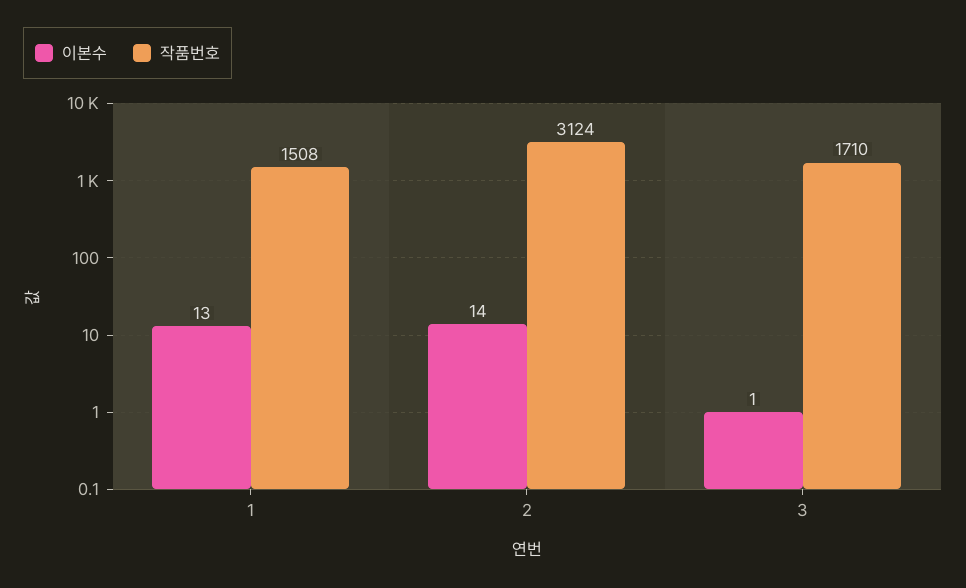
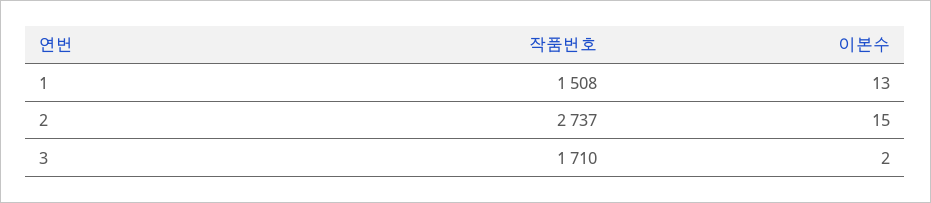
이본수, 2: 14 -> 15
작품번호, 2: 3124 -> 2737
이본수, 3: 1 -> 2

